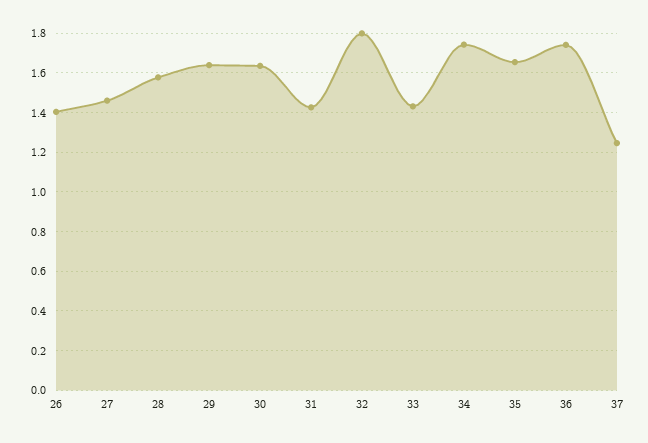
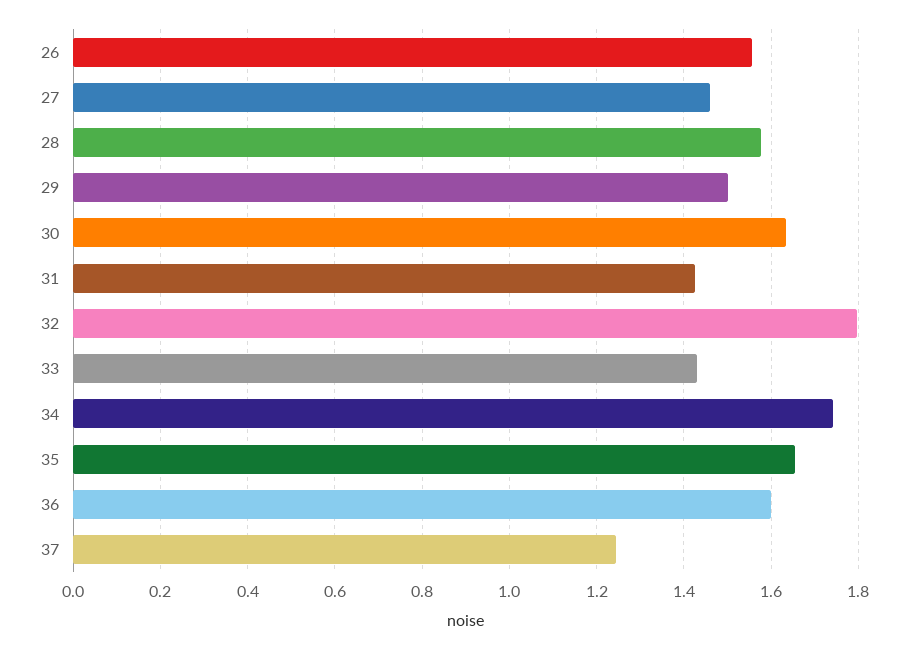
26: 1.4 -> 1.56
29: 1.65 -> 1.5
36: 1.75 -> 1.6

